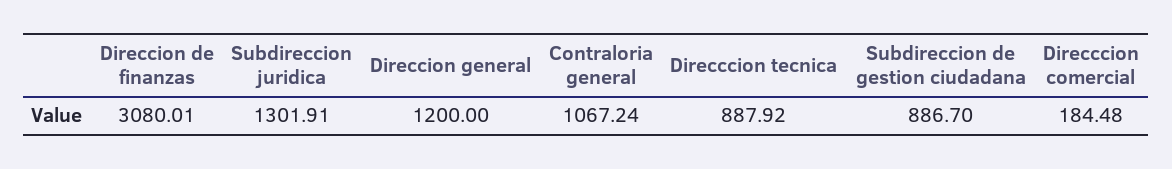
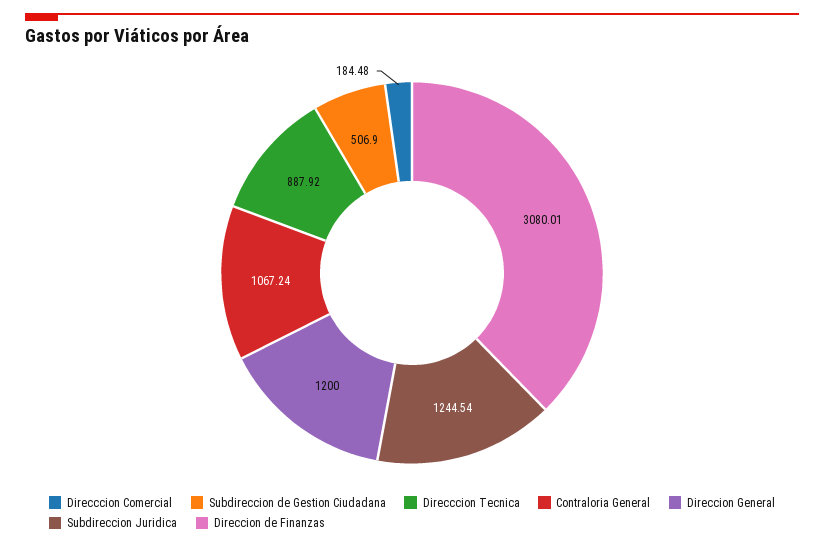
Subdireccion juridica: 1301.91 -> 1244.54
Subdireccion de gestion ciudadana: 886.7 -> 506.9

